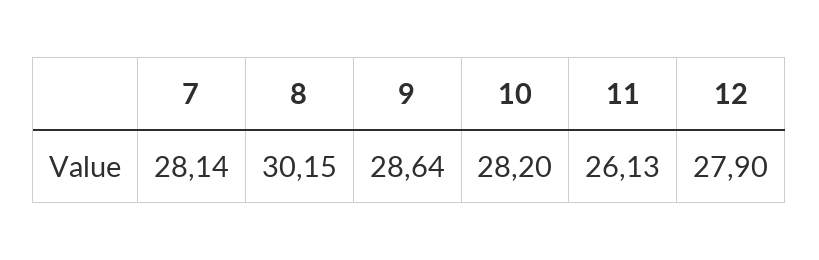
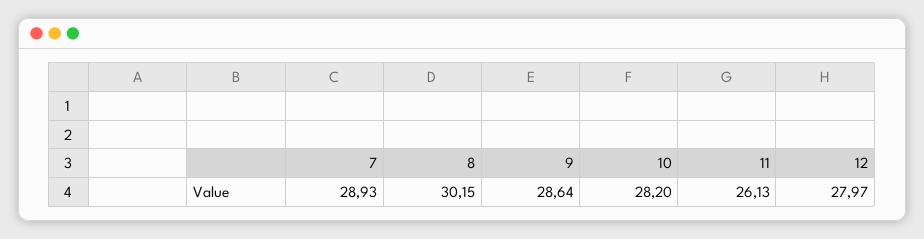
7: 28.14 -> 28.93
12: 27.9 -> 27.97

